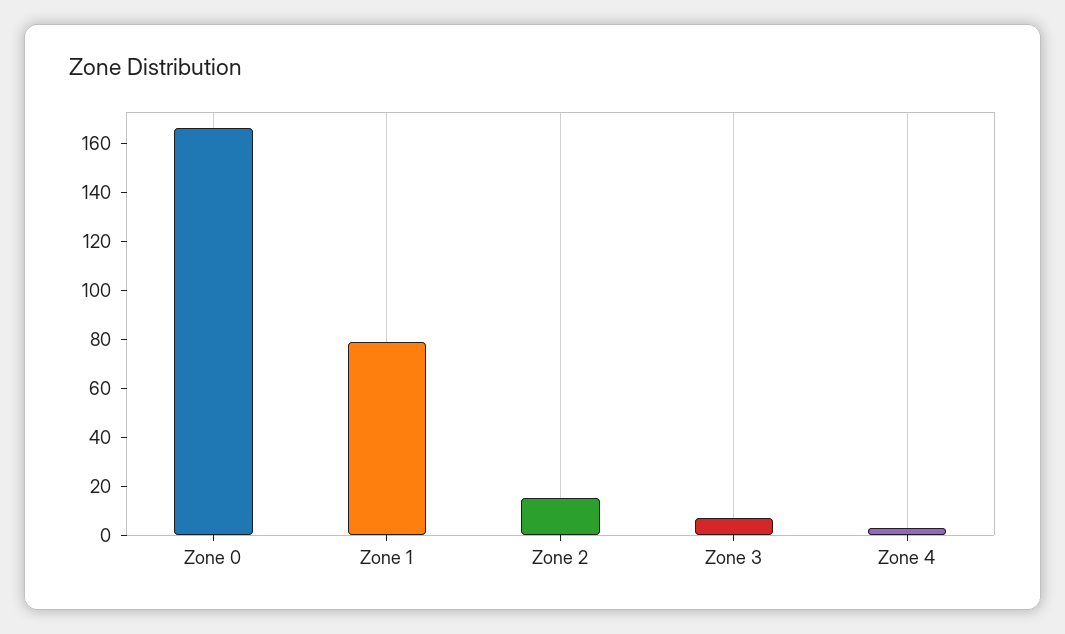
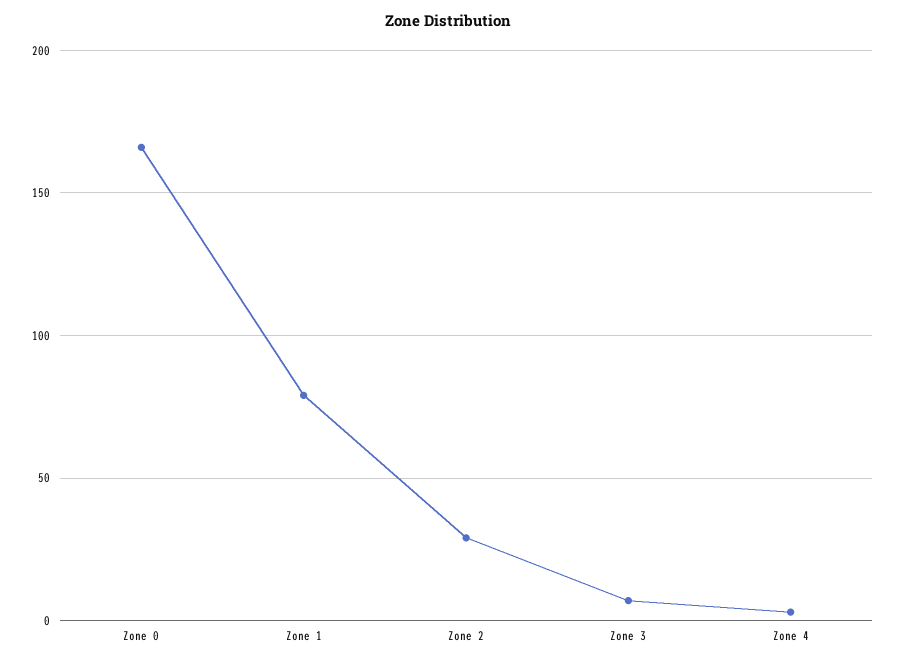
Zone 2: 15 -> 30

